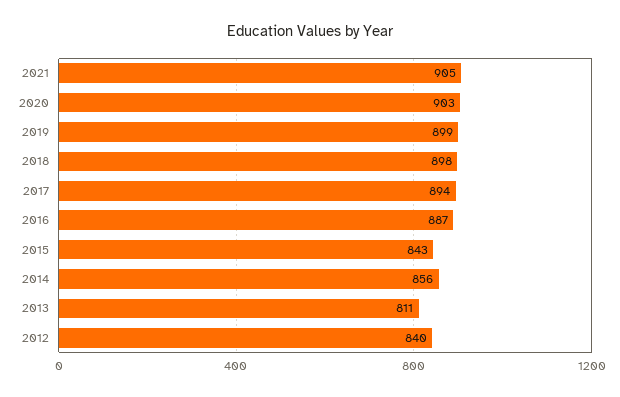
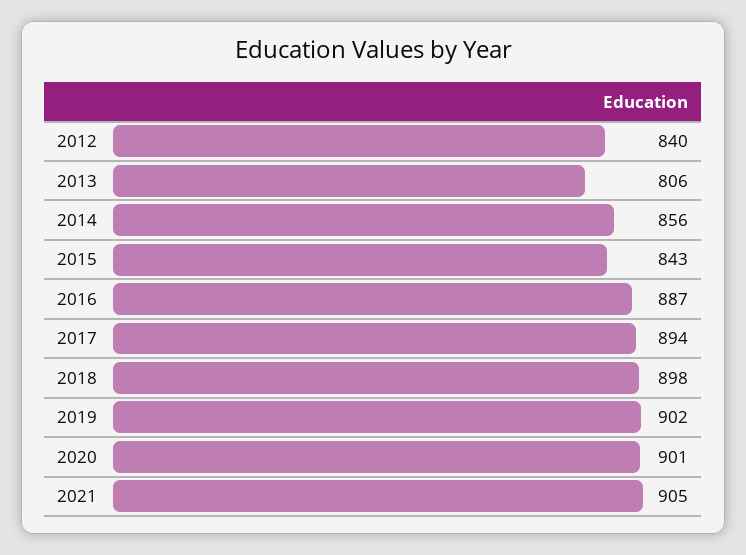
2020: 903 -> 901
2019: 899 -> 902
2013: 811 -> 806

